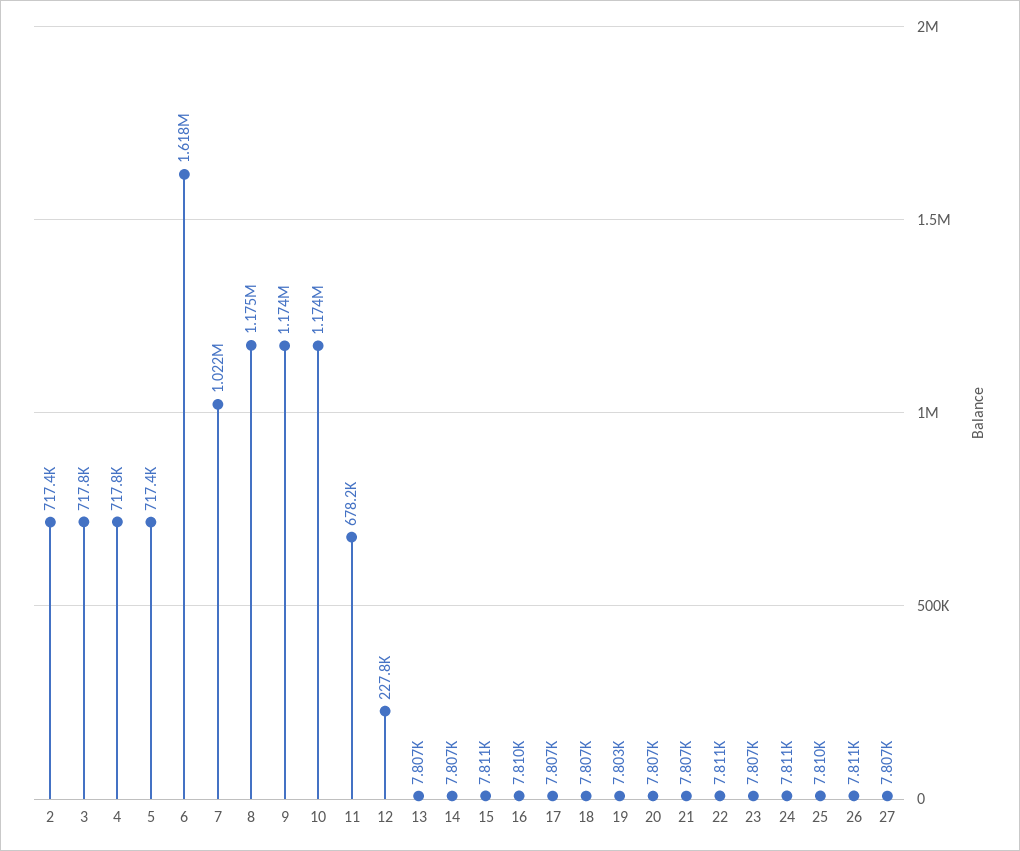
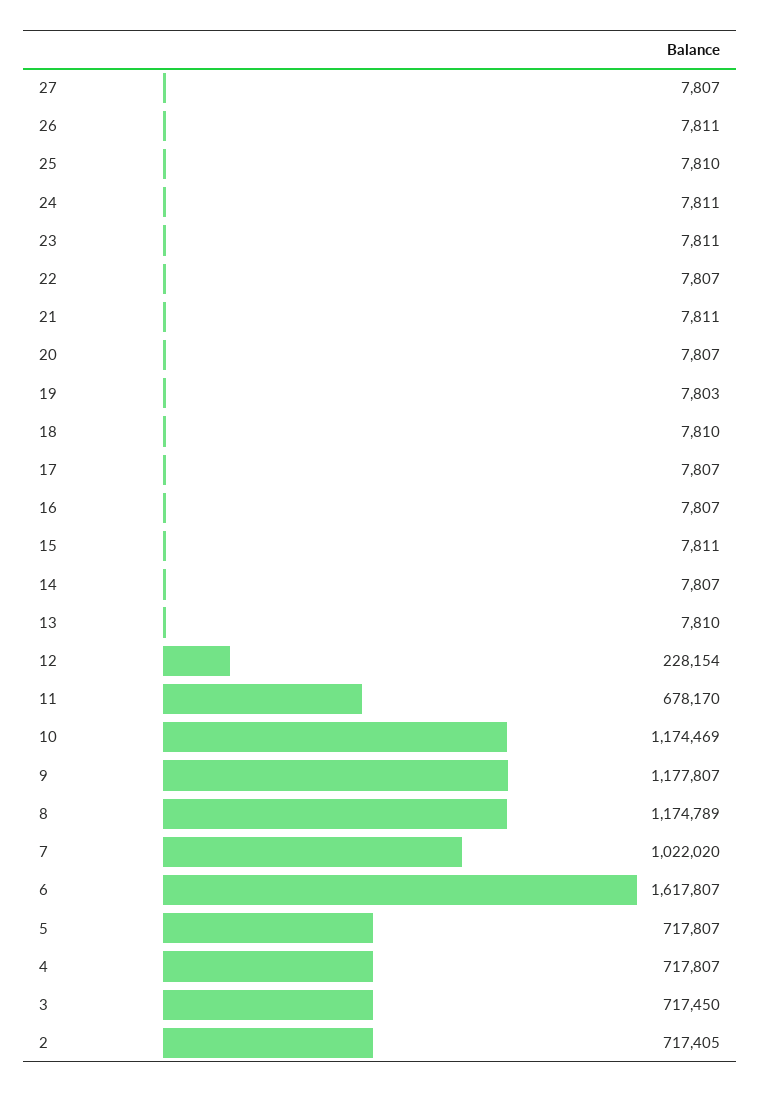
3: 717800 -> 717450
5: 717400 -> 717807
9: 1174000 -> 1177807
12: 227800 -> 228154
13: 7807 -> 7810
16: 7810 -> 7807
18: 7807 -> 7810
21: 7807 -> 7811
22: 7811 -> 7807
23: 7807 -> 7811

